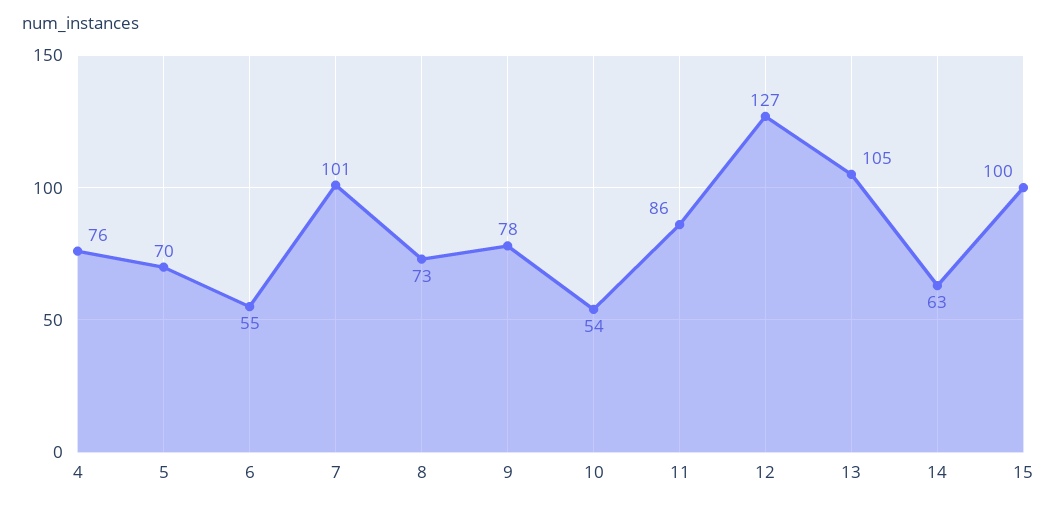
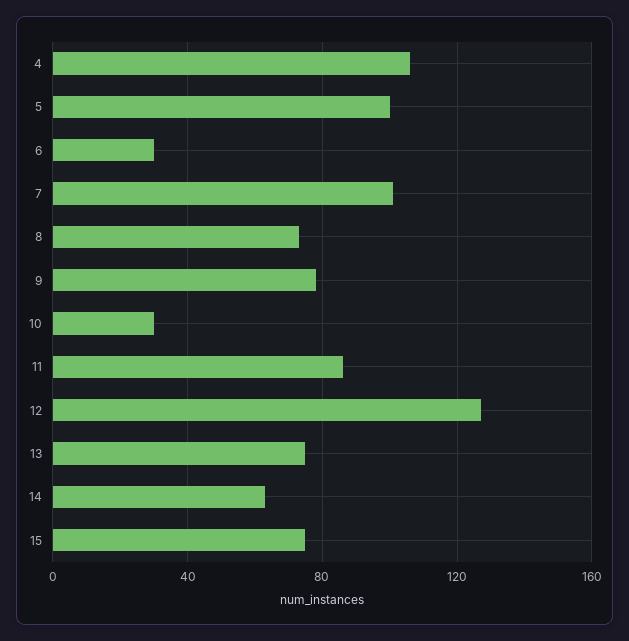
4: 76 -> 105
5: 70 -> 100
6: 55 -> 30
10: 54 -> 30
13: 105 -> 75
15: 100 -> 75

